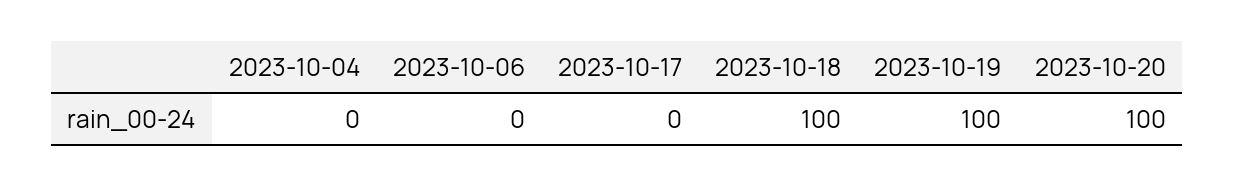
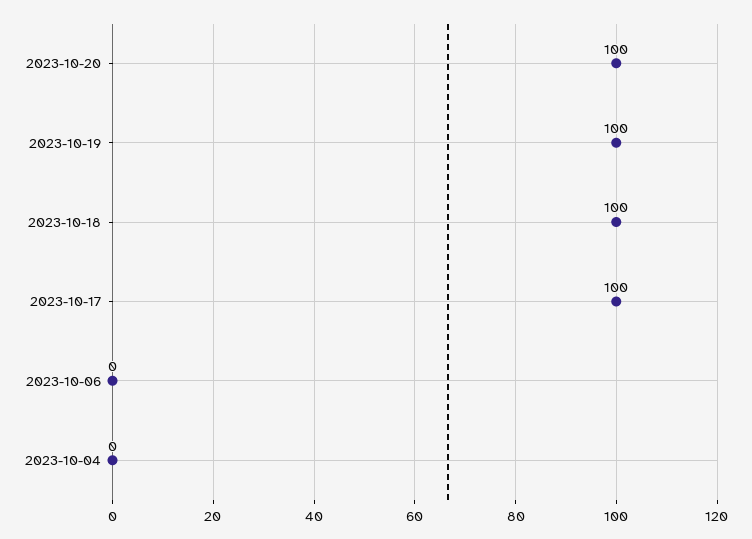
2023-10-17: 0 -> 100

